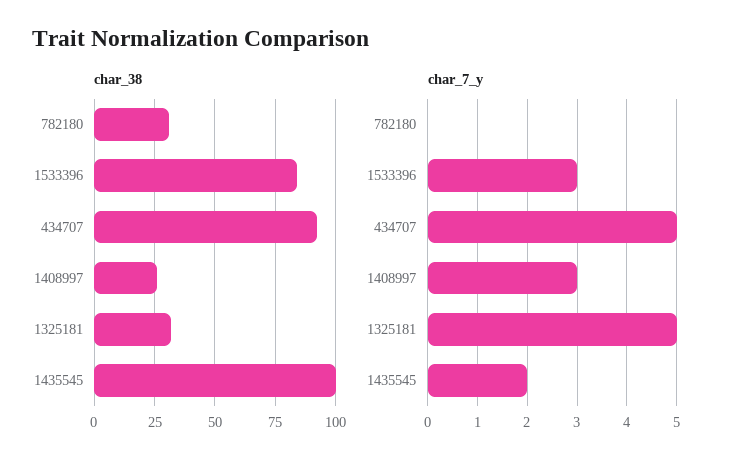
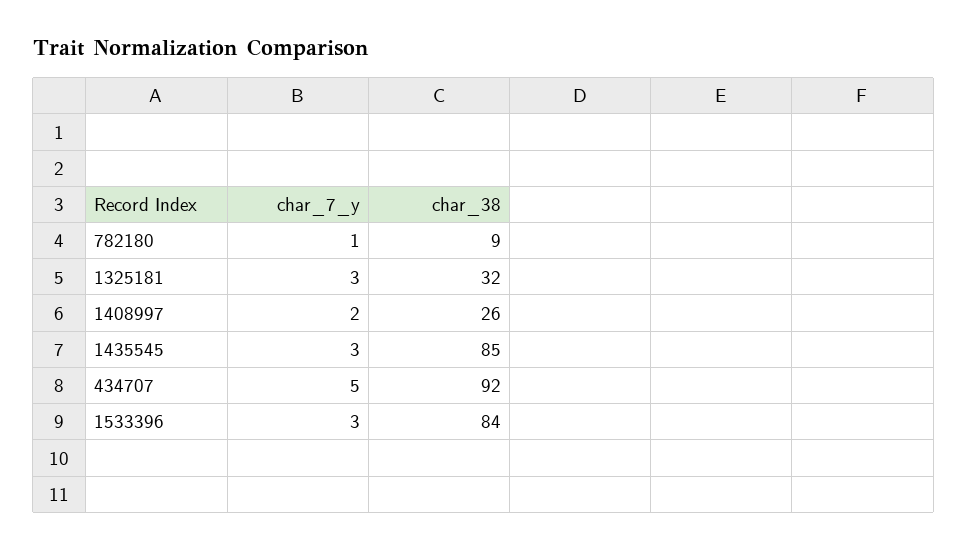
char_38, 782180: 30 -> 9
char_38, 1435545: 100 -> 85
char_7_y, 782180: 0 -> 1
char_7_y, 1408997: 3 -> 2
char_7_y, 1325181: 5 -> 3
char_7_y, 1435545: 2 -> 3

